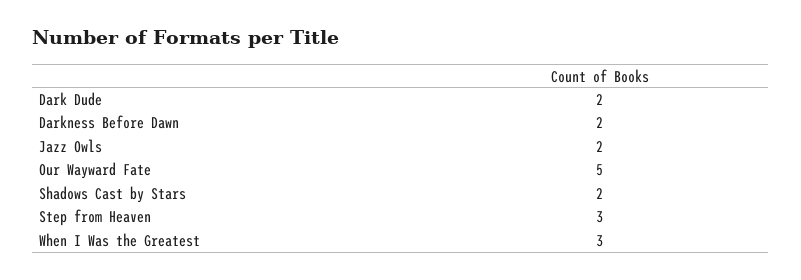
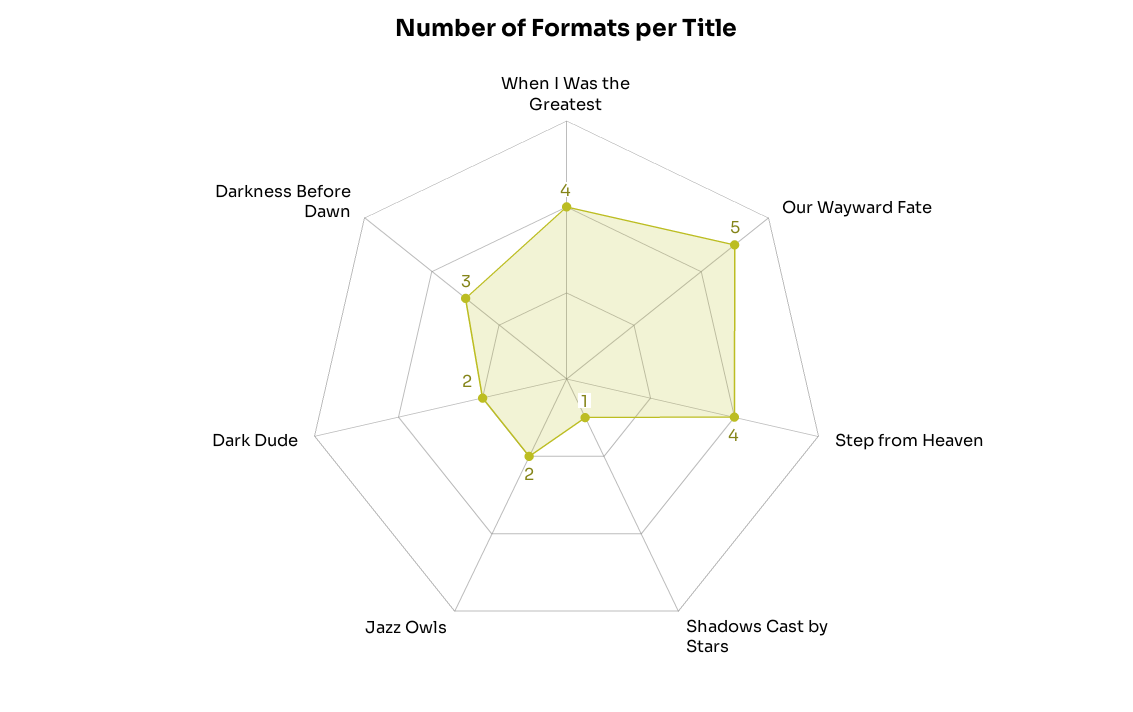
Darkness Before Dawn: 2 -> 3
Shadows Cast by Stars: 2 -> 1
Step from Heaven: 3 -> 4
When I Was the Greatest: 3 -> 4

